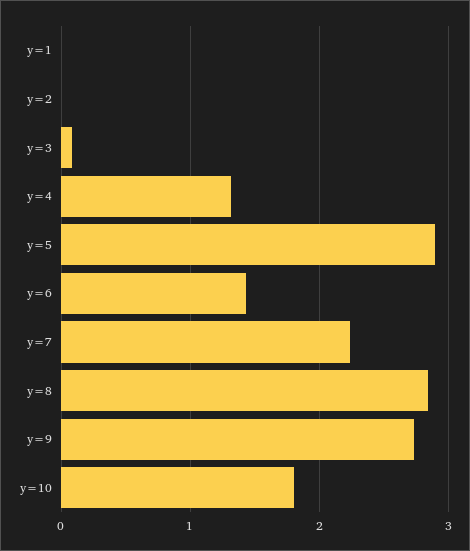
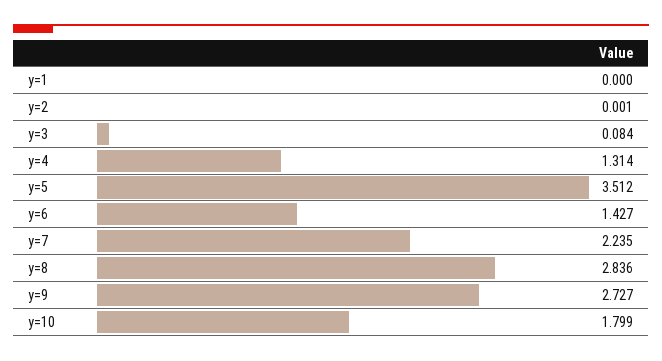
y=5: 2.9 -> 3.512

